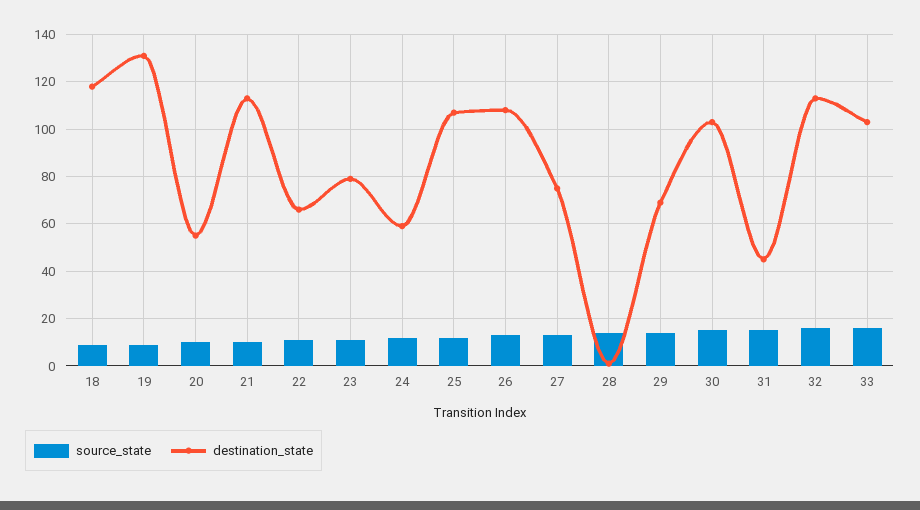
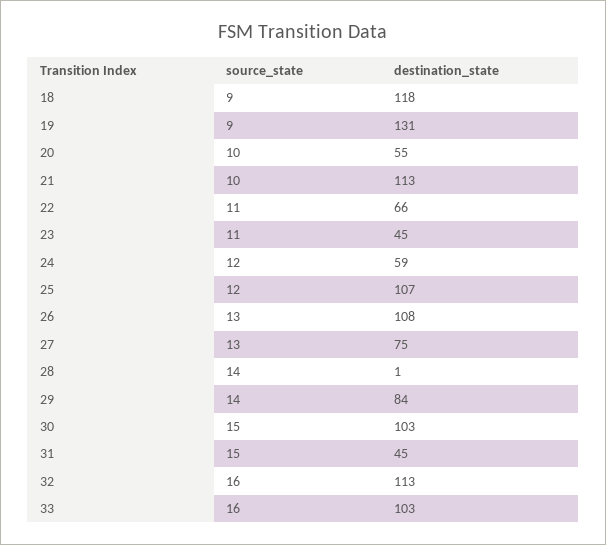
destination_state, 23: 80 -> 45
destination_state, 29: 70 -> 84

